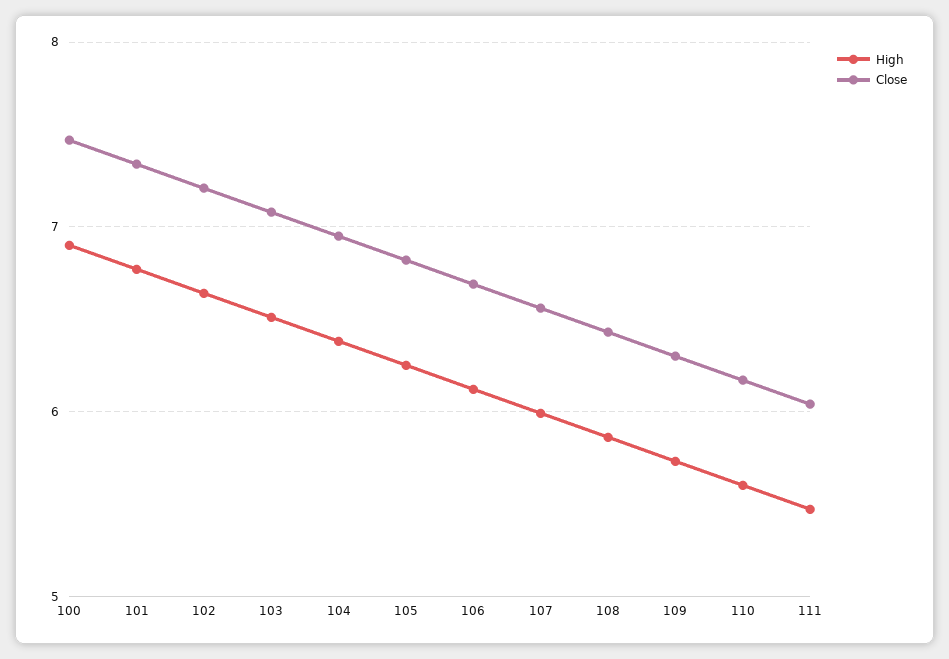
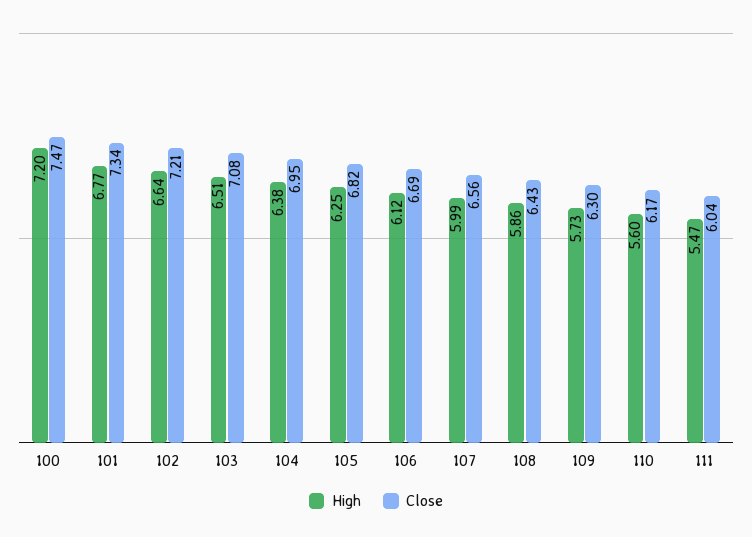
High, 100: 6.9 -> 7.2

